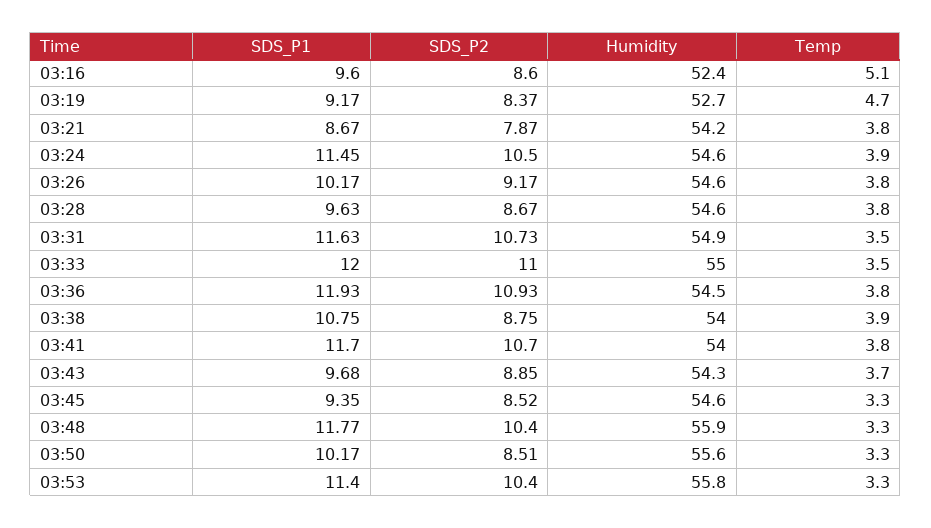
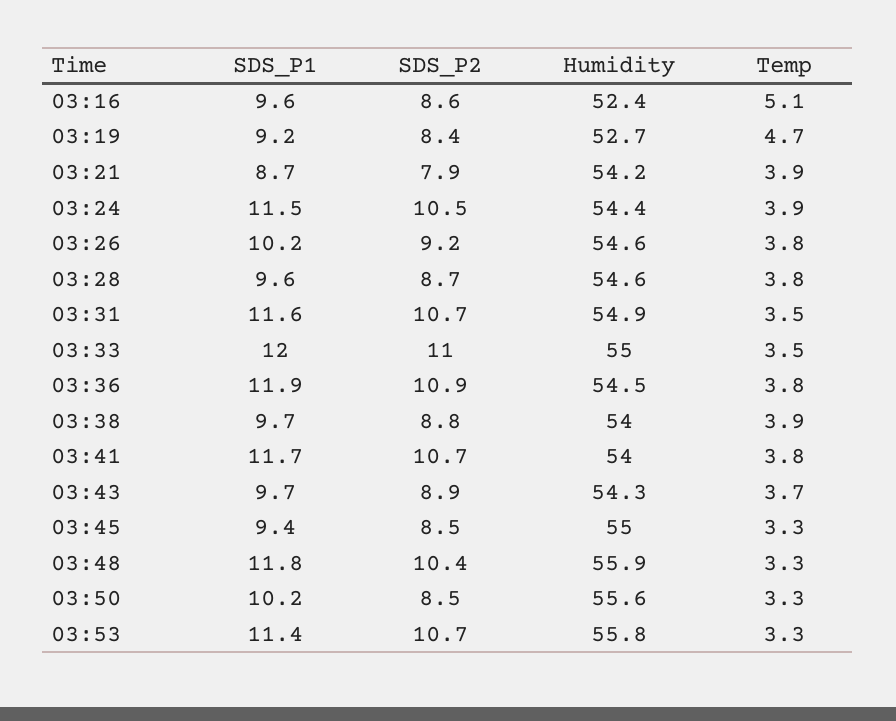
Temp, 03:21: 3.8 -> 3.9
Humidity, 03:24: 54.6 -> 54.4
SDS_P1, 03:38: 10.75 -> 9.7
Humidity, 03:45: 54.6 -> 55
SDS_P2, 03:53: 10.4 -> 10.7

